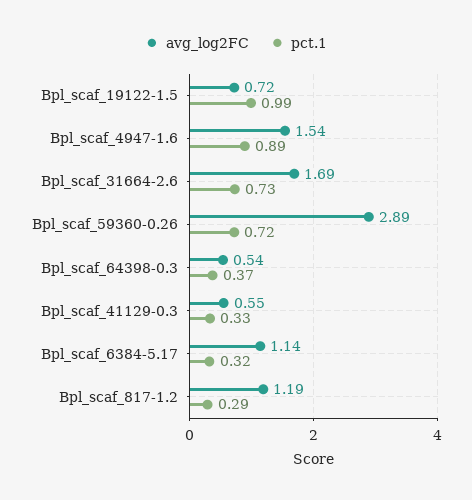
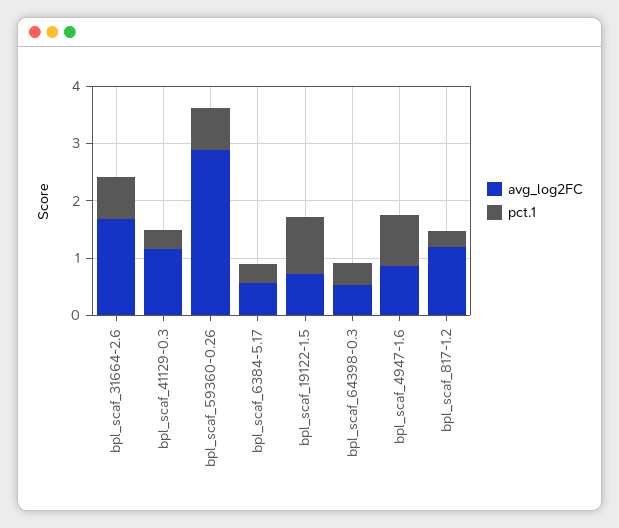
avg_log2FC, Bpl_scaf_4947-1.6: 1.54 -> 0.8
avg_log2FC, Bpl_scaf_41129-0.3: 0.55 -> 1.2
avg_log2FC, Bpl_scaf_6384-5.17: 1.14 -> 0.6

